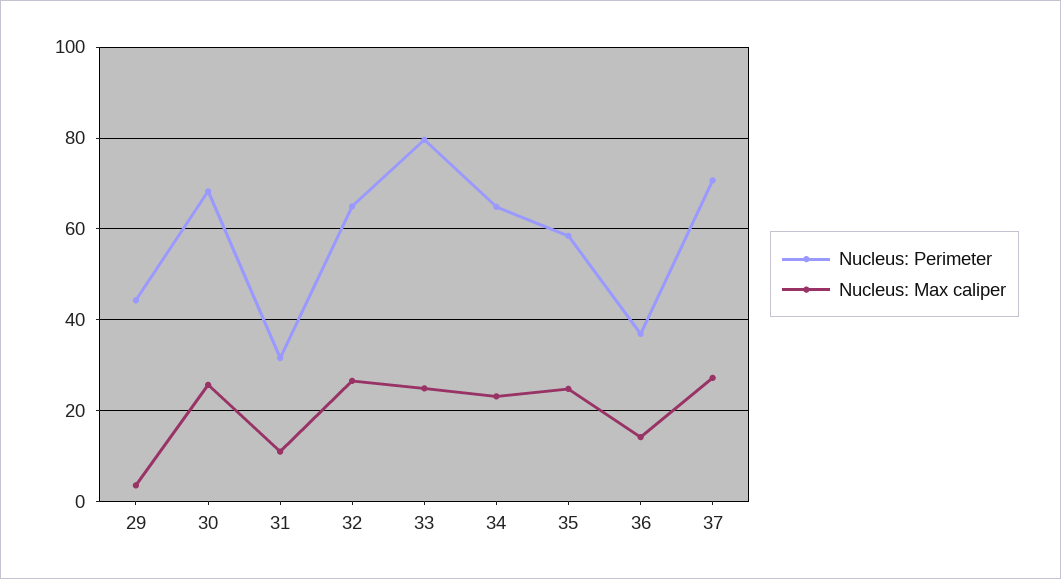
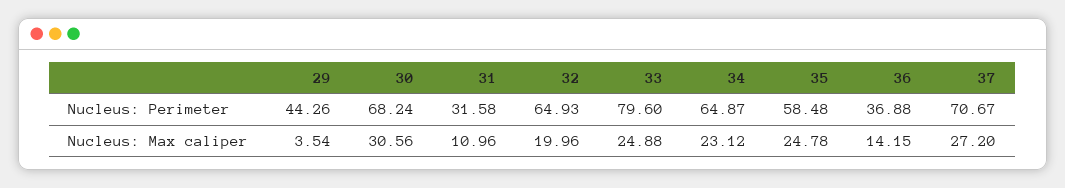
Nucleus: Max caliper, 30: 26 -> 30.56
Nucleus: Max caliper, 32: 26 -> 19.96

